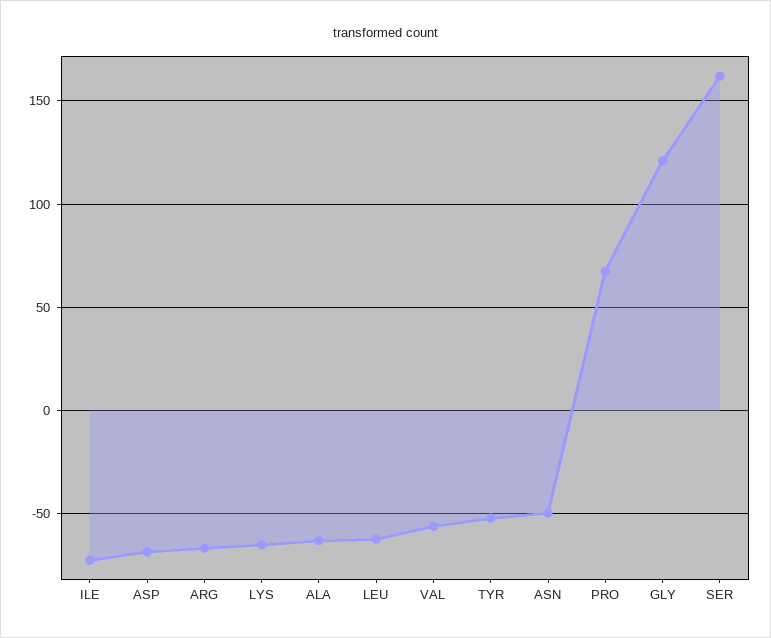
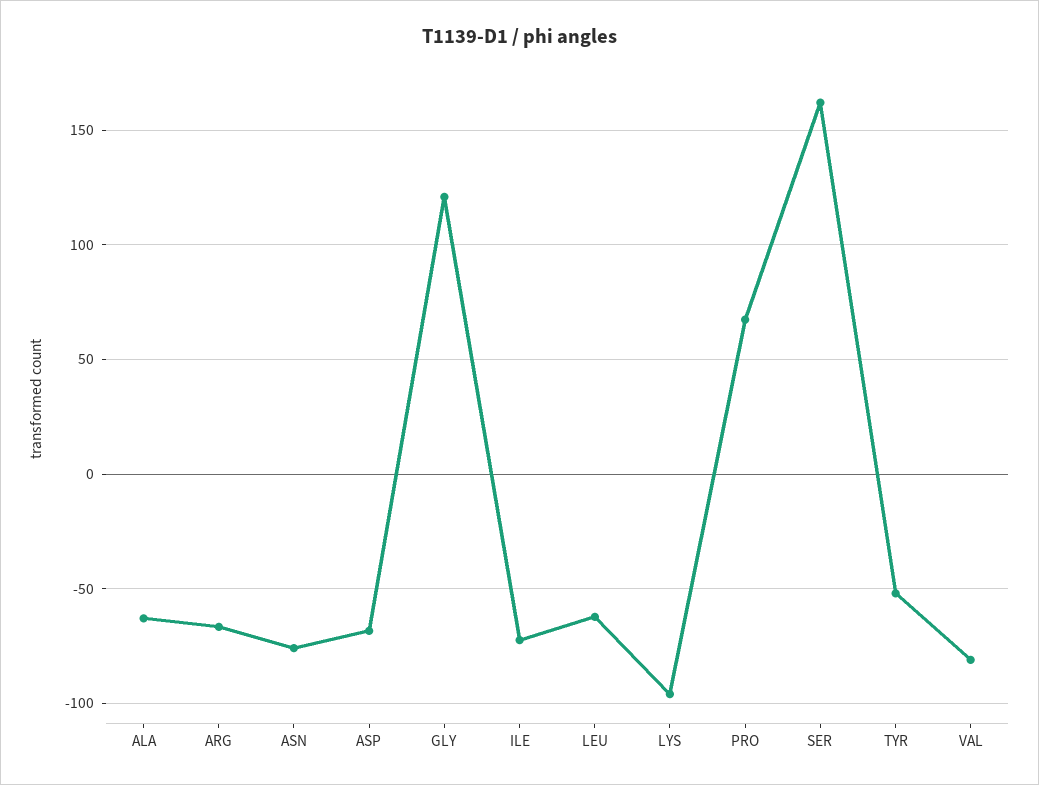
LYS: -65 -> -95
VAL: -55 -> -80
ASN: -50 -> -75

